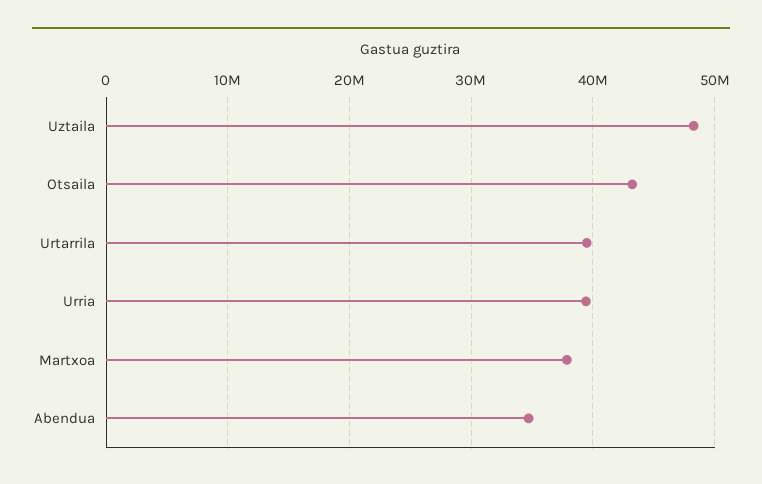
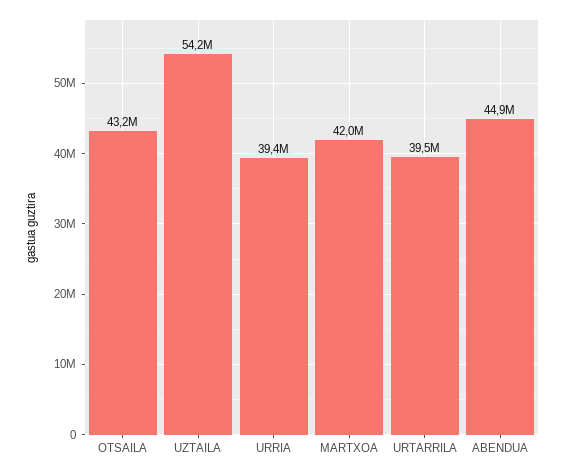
Uztaila: 48000000 -> 54200000
Martxoa: 38000000 -> 42000000
Abendua: 35000000 -> 44900000

